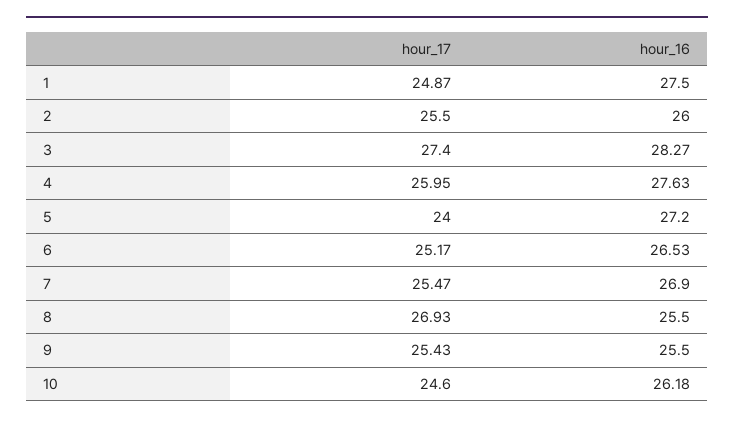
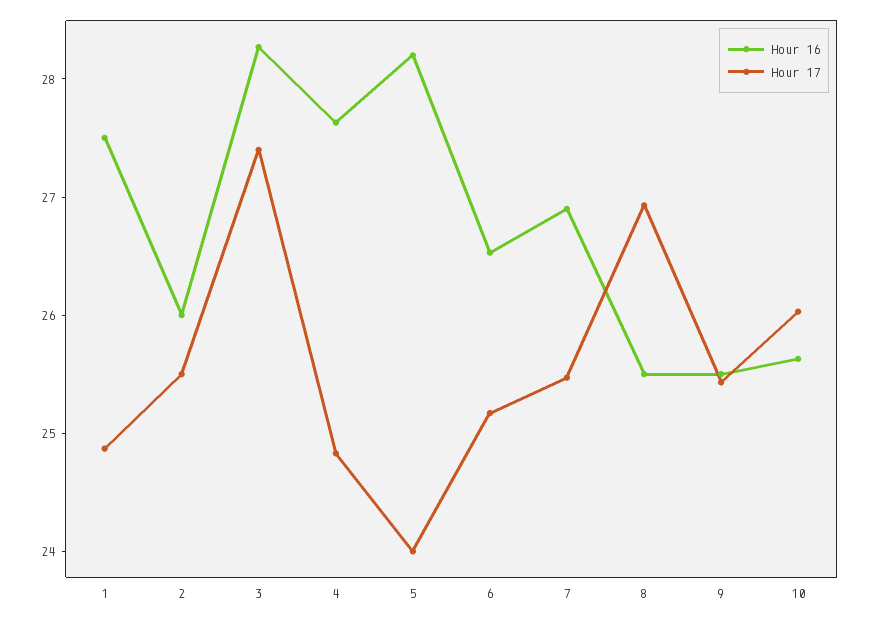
hour_17, 4: 25.95 -> 24.8
hour_16, 5: 27.2 -> 28.2
hour_17, 10: 24.6 -> 26
hour_16, 10: 26.18 -> 25.6

